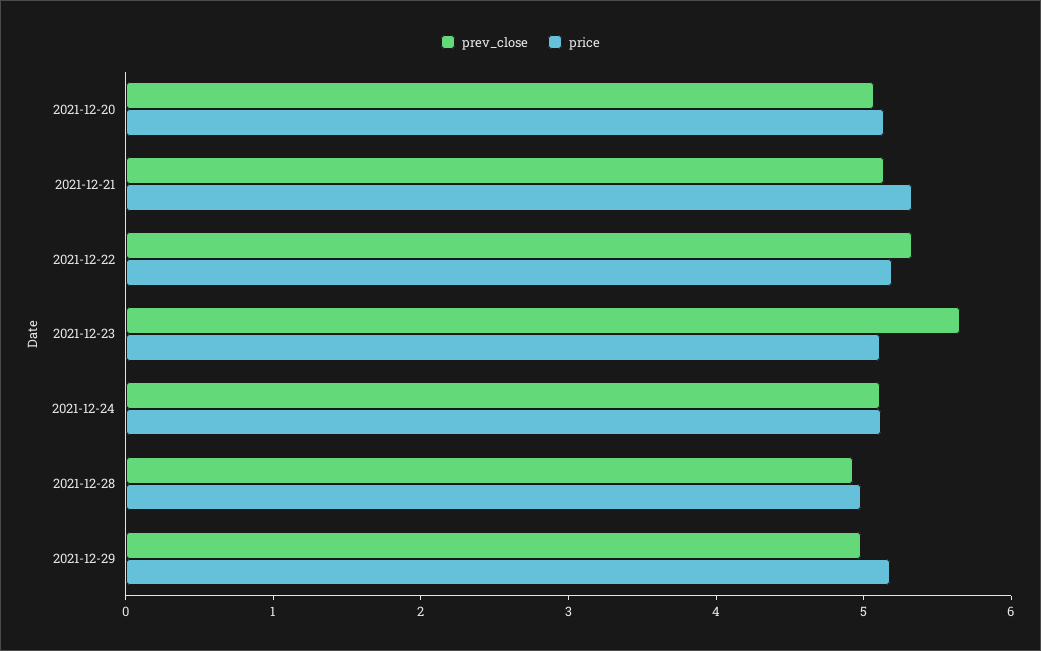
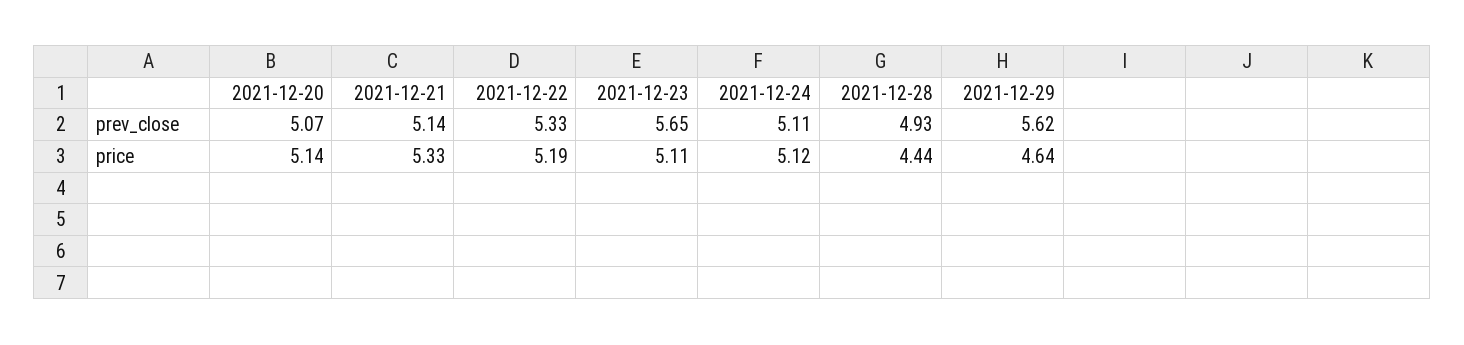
price, 2021-12-28: 5 -> 4.44
prev_close, 2021-12-29: 5 -> 5.62
price, 2021-12-29: 5.2 -> 4.64

